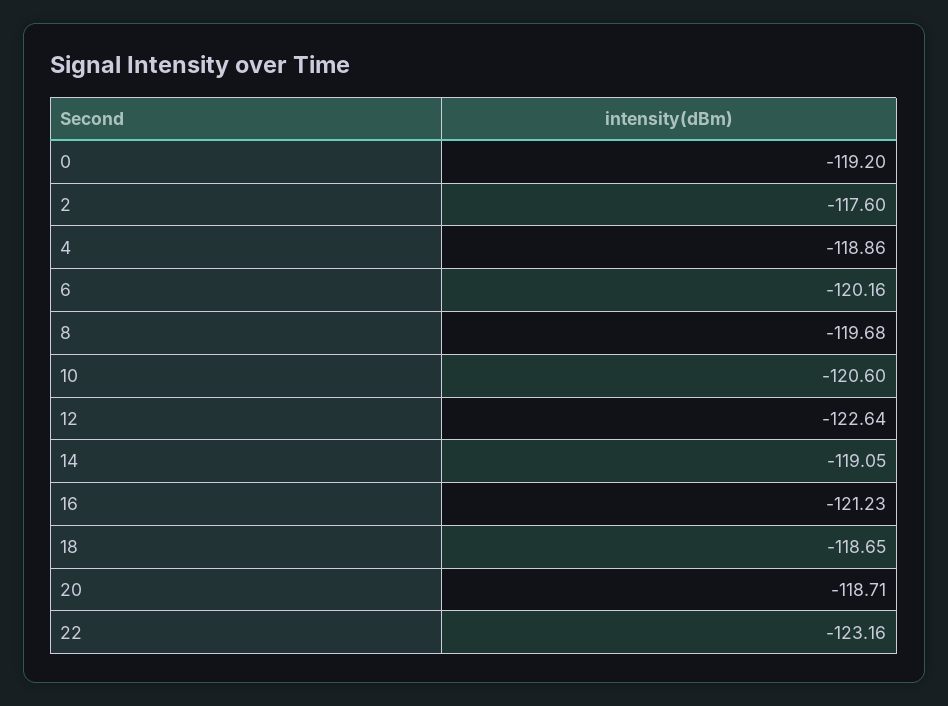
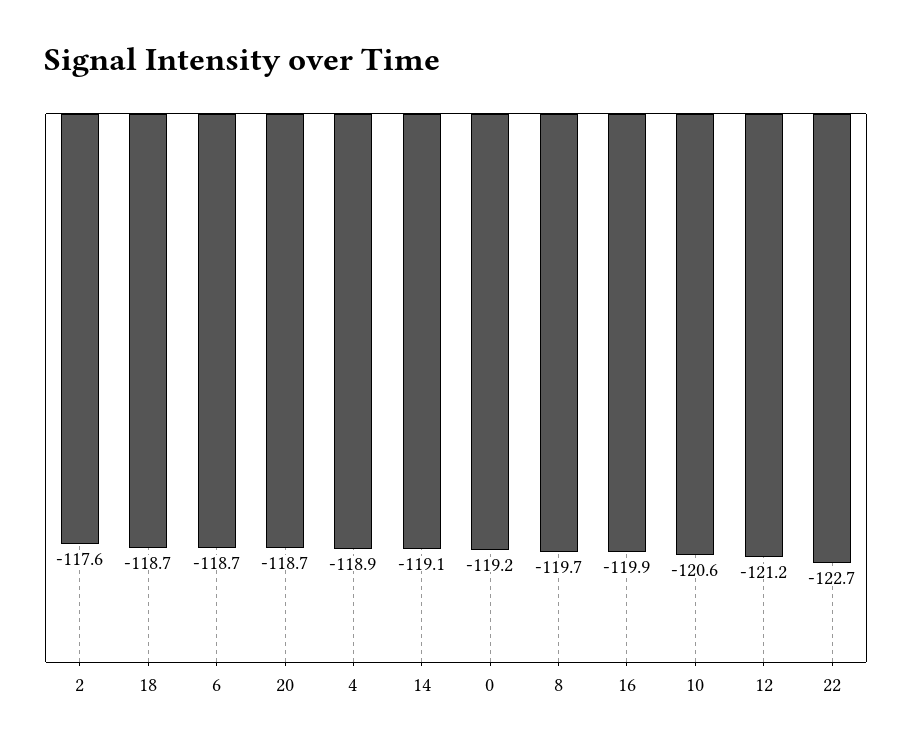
6: -120.16 -> -118.7
12: -122.64 -> -121.2
16: -121.23 -> -119.9
22: -123.16 -> -122.7

